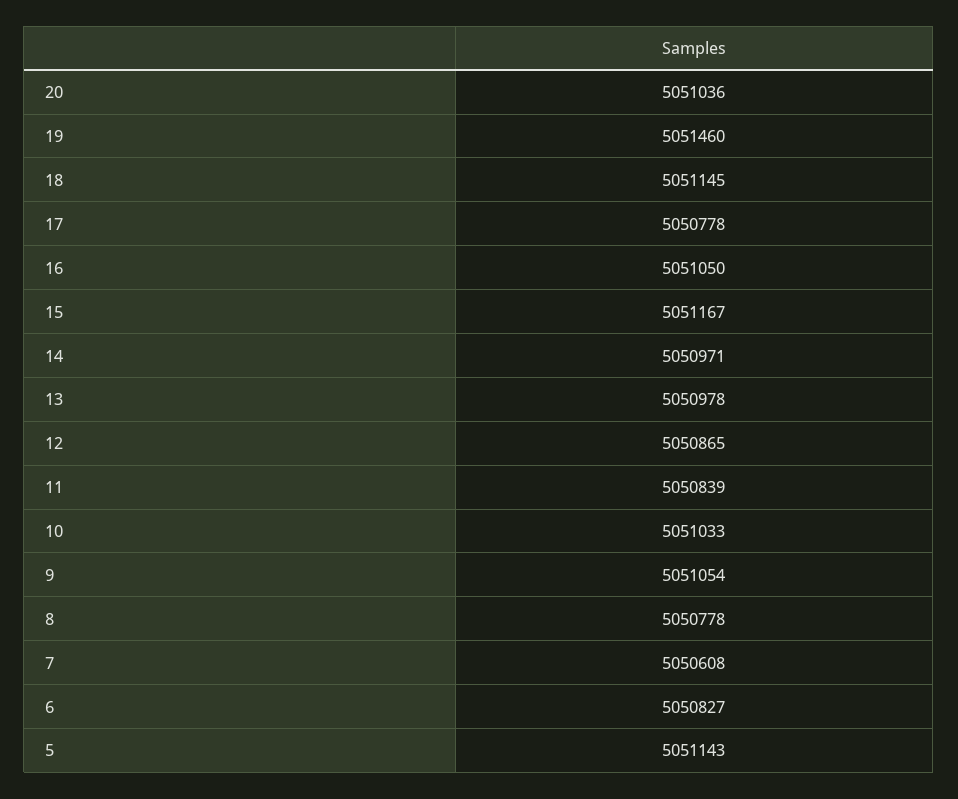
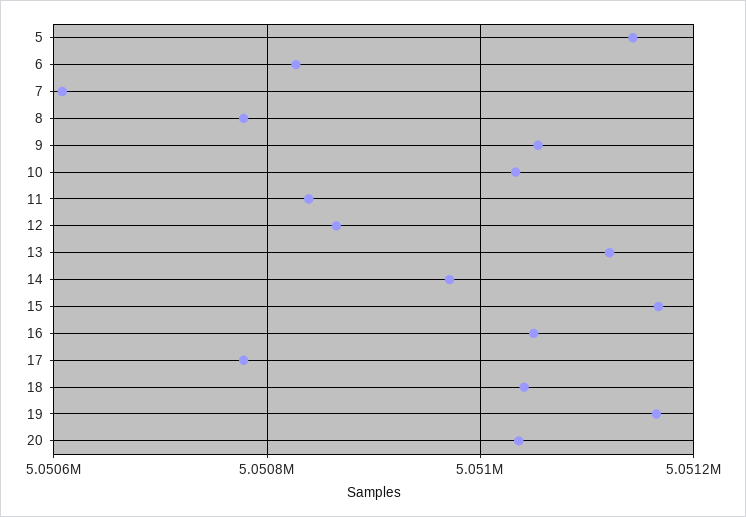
19: 5051460 -> 5051160
18: 5051145 -> 5051040
13: 5050978 -> 5051120

